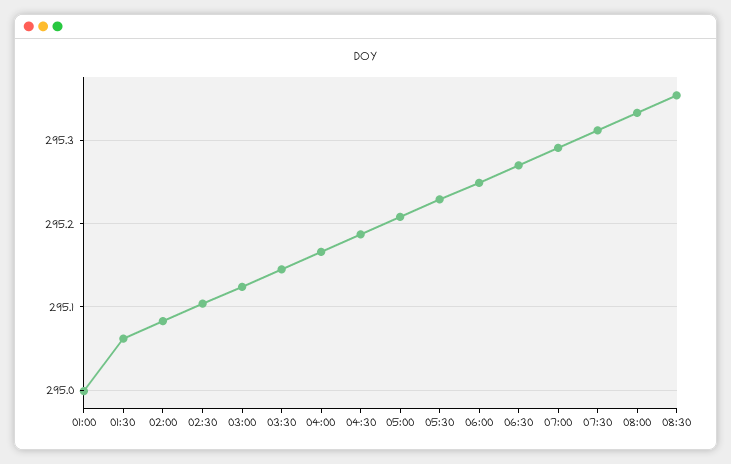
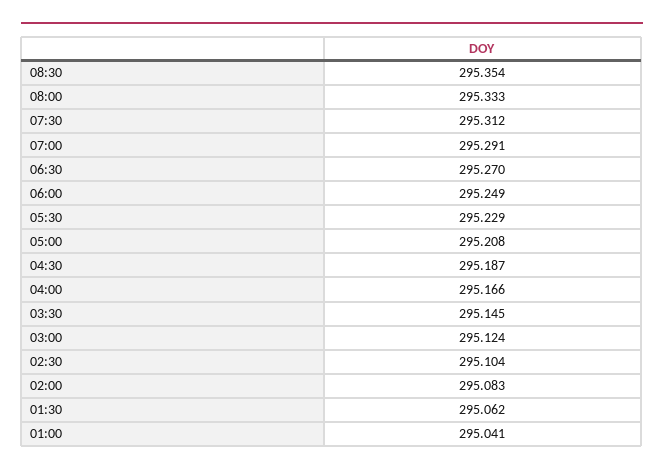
01:00: 295 -> 295.041

